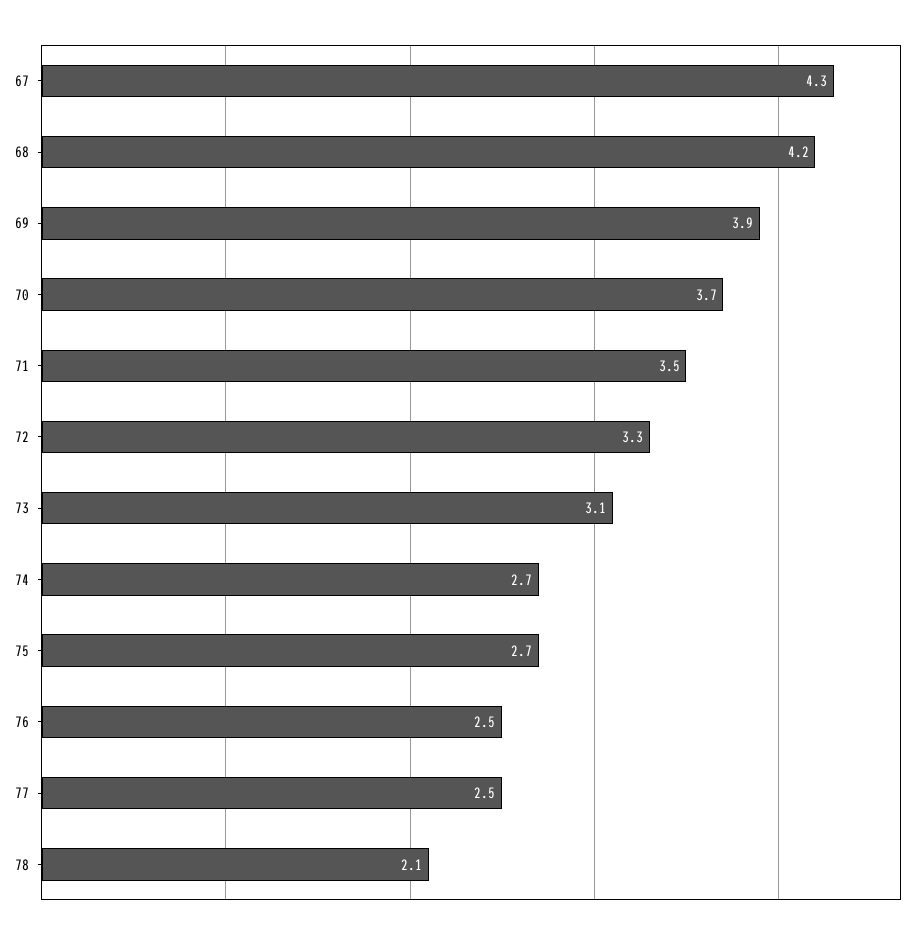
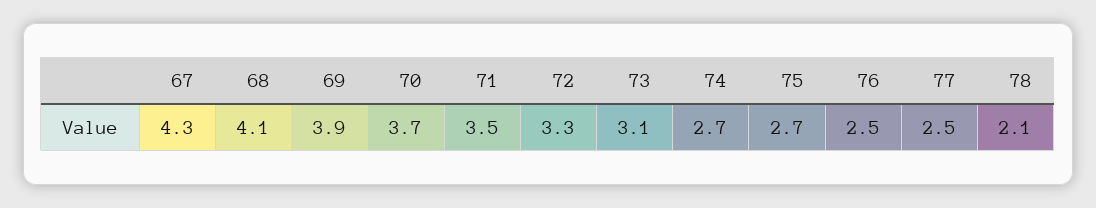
68: 4.2 -> 4.1

